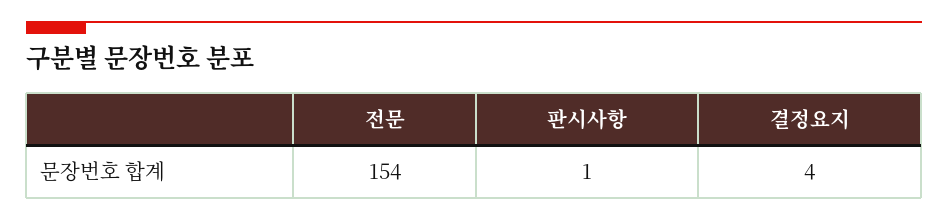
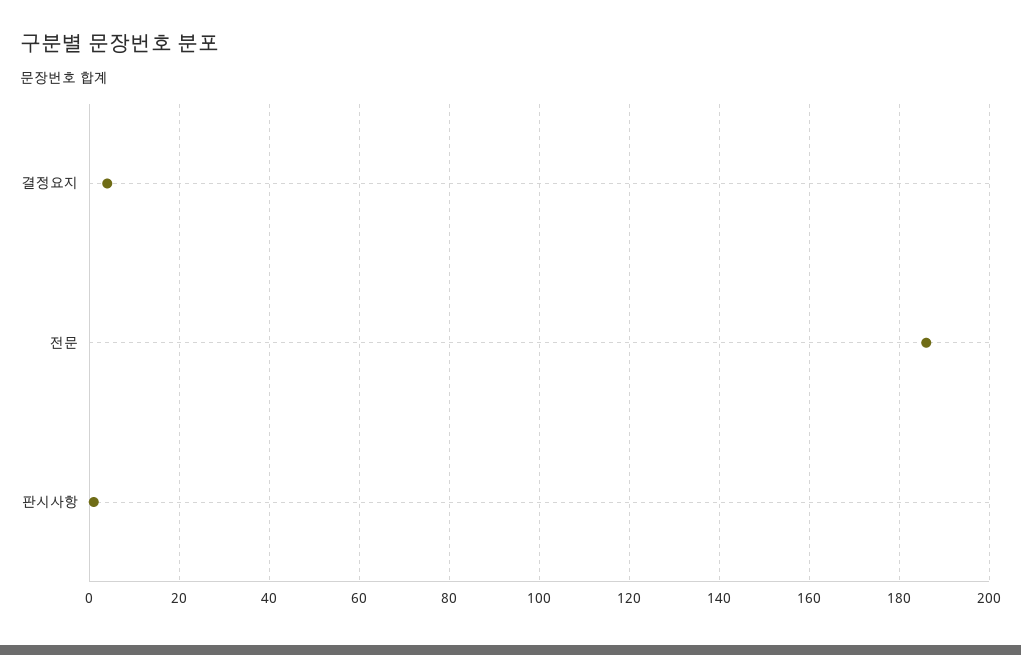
전문: 154 -> 185

